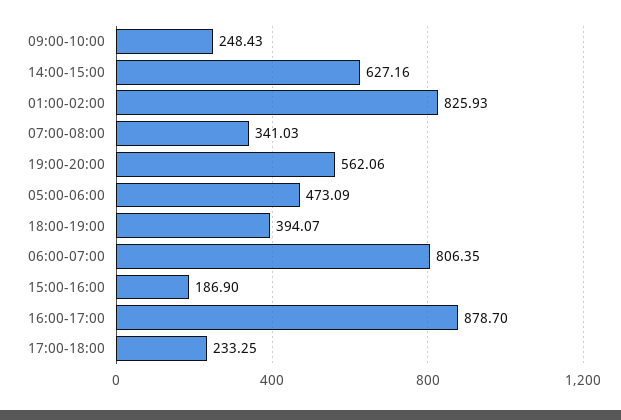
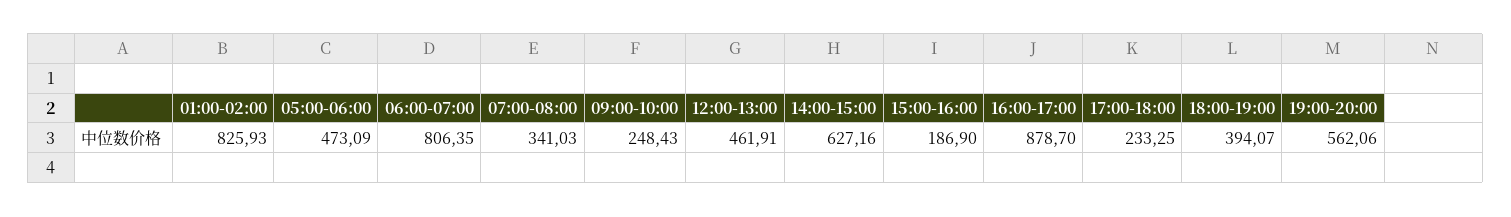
12:00-13:00: none -> 461.91

